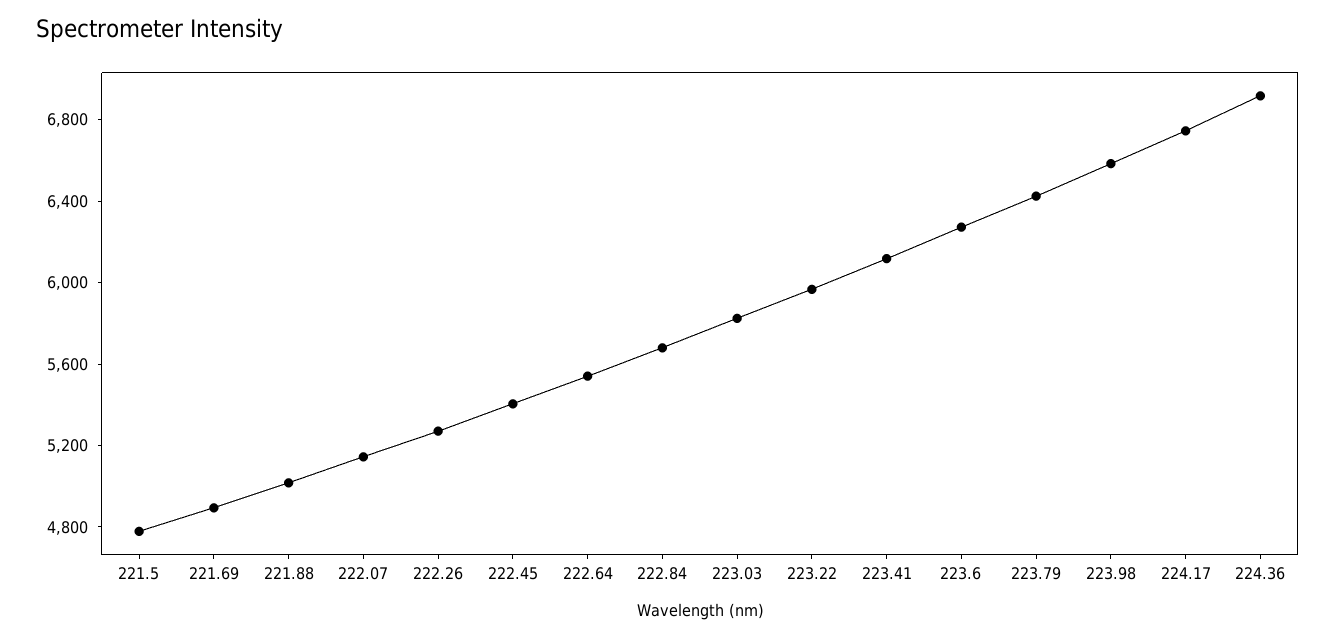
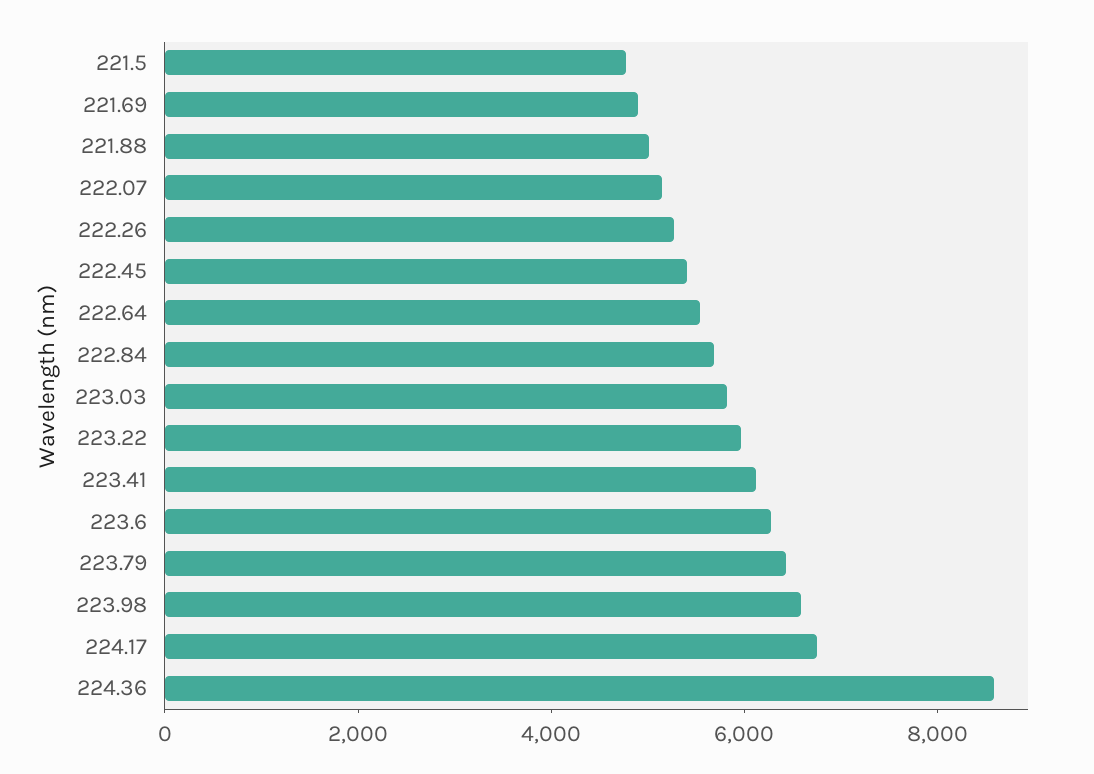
224.36: 6900 -> 8500

